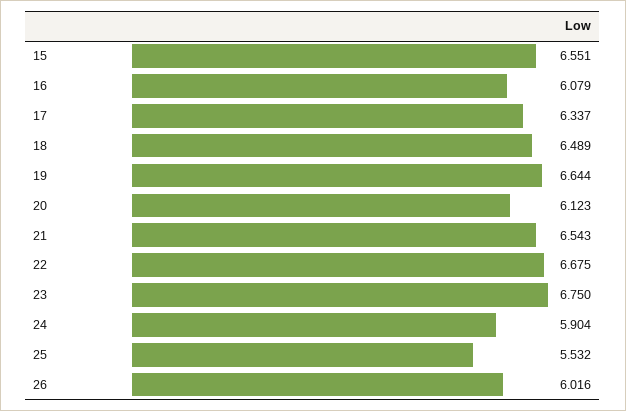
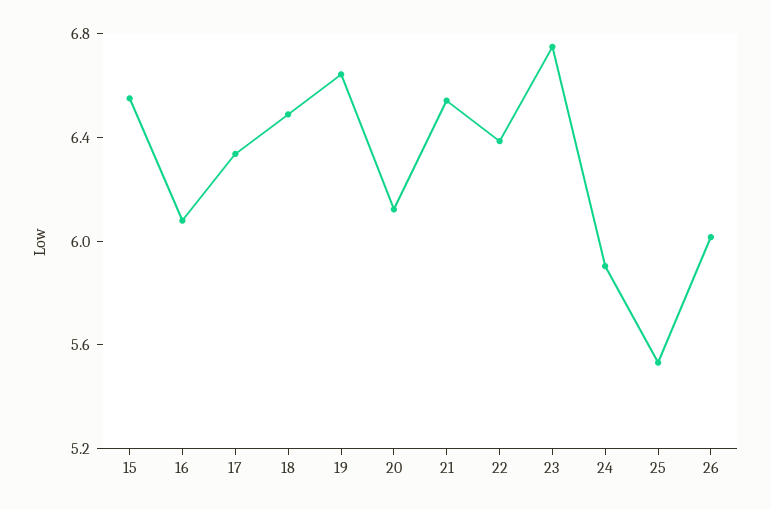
22: 6.675 -> 6.4

